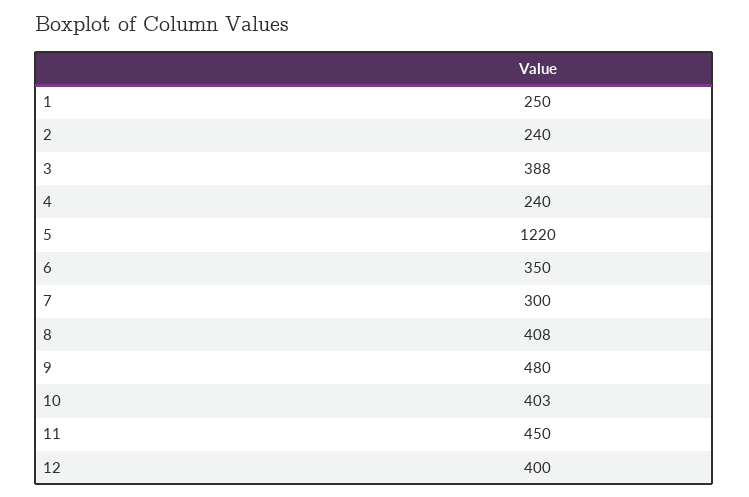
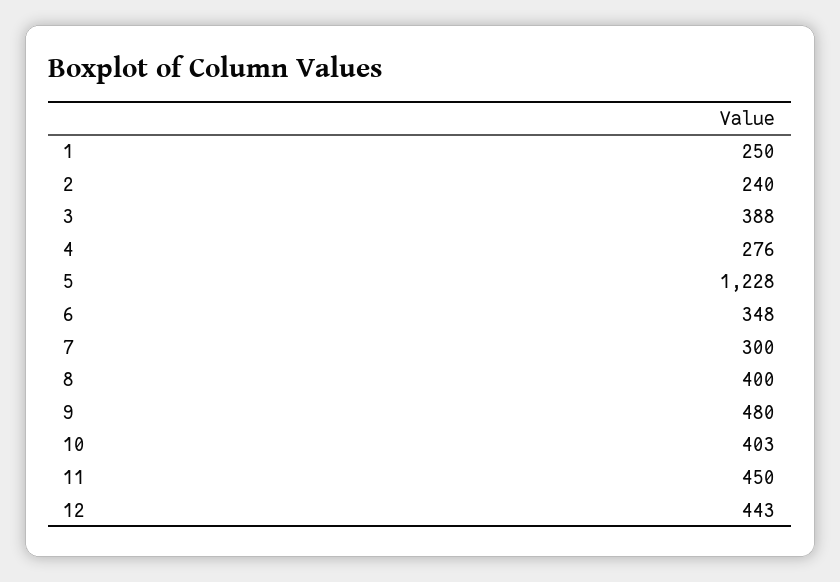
4: 240 -> 276
5: 1220 -> 1228
6: 350 -> 348
8: 408 -> 400
12: 400 -> 443

